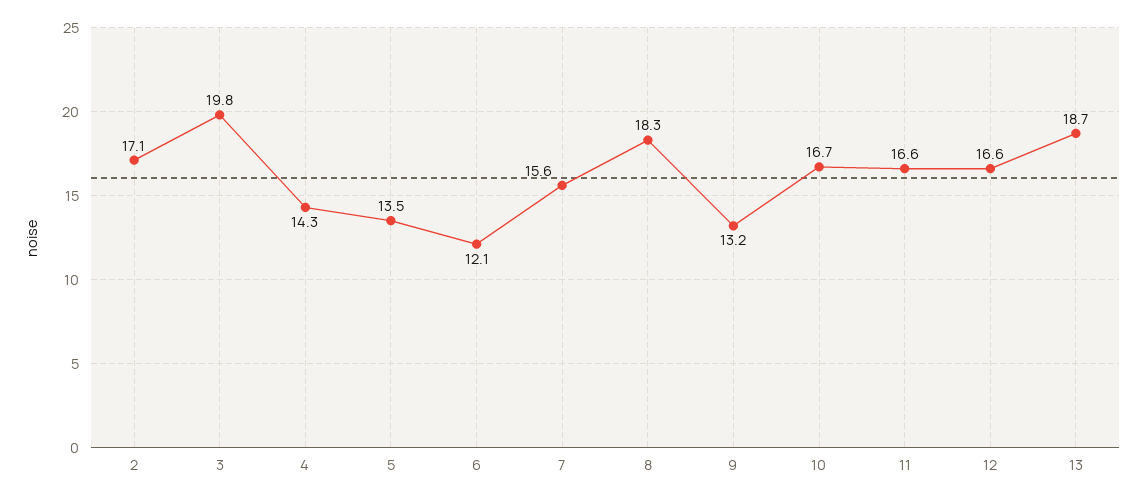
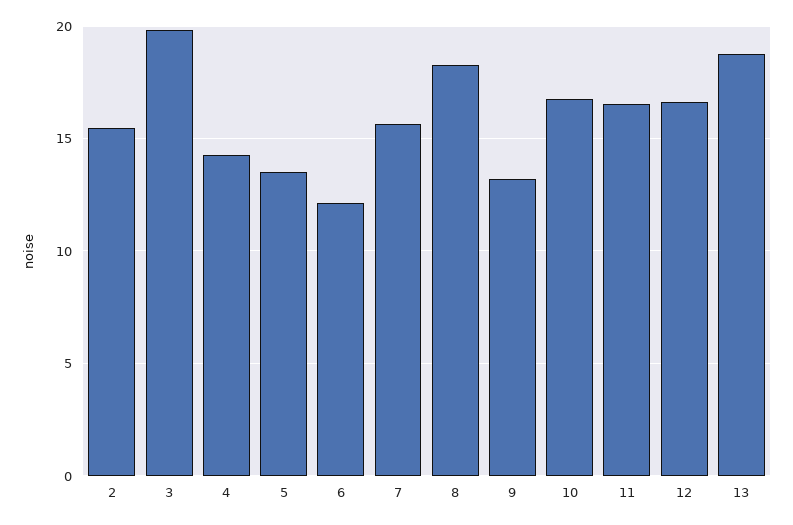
2: 17.1 -> 15.5

